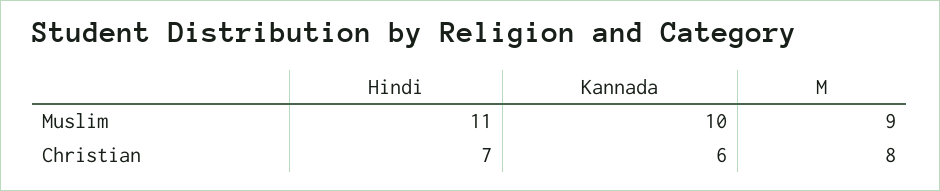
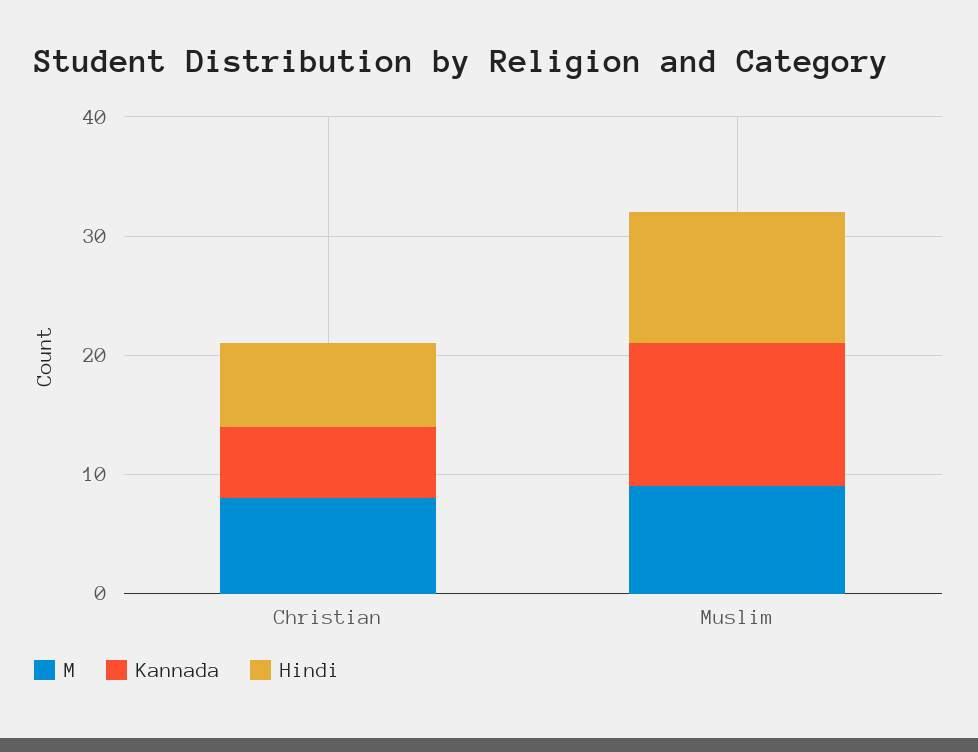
Kannada, Muslim: 10 -> 12

